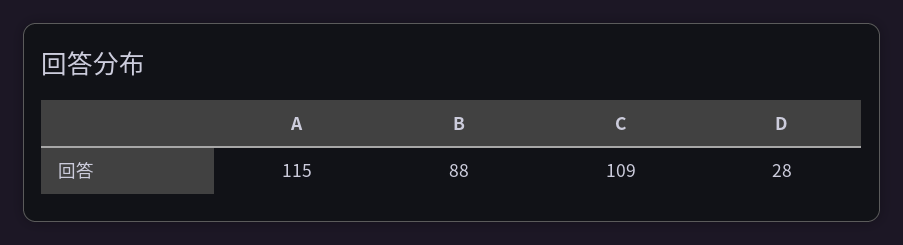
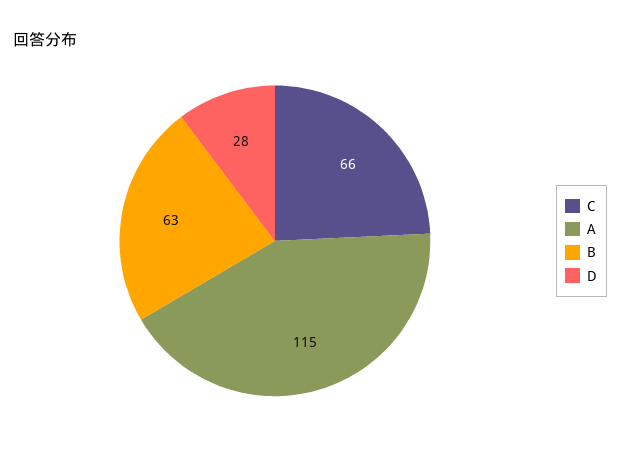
B: 88 -> 63
C: 109 -> 66

